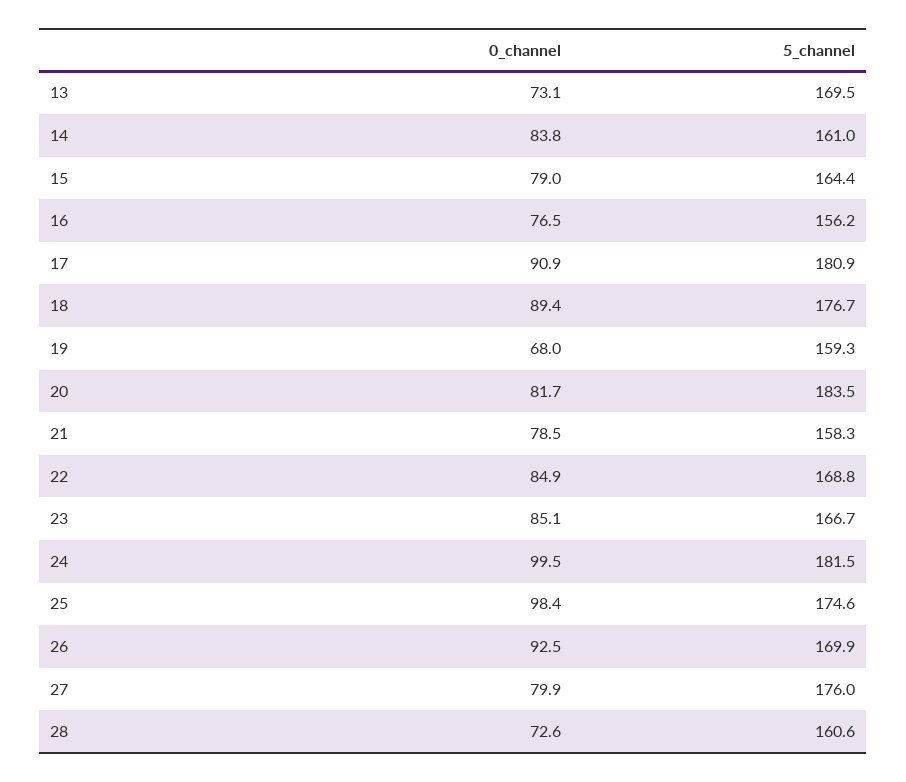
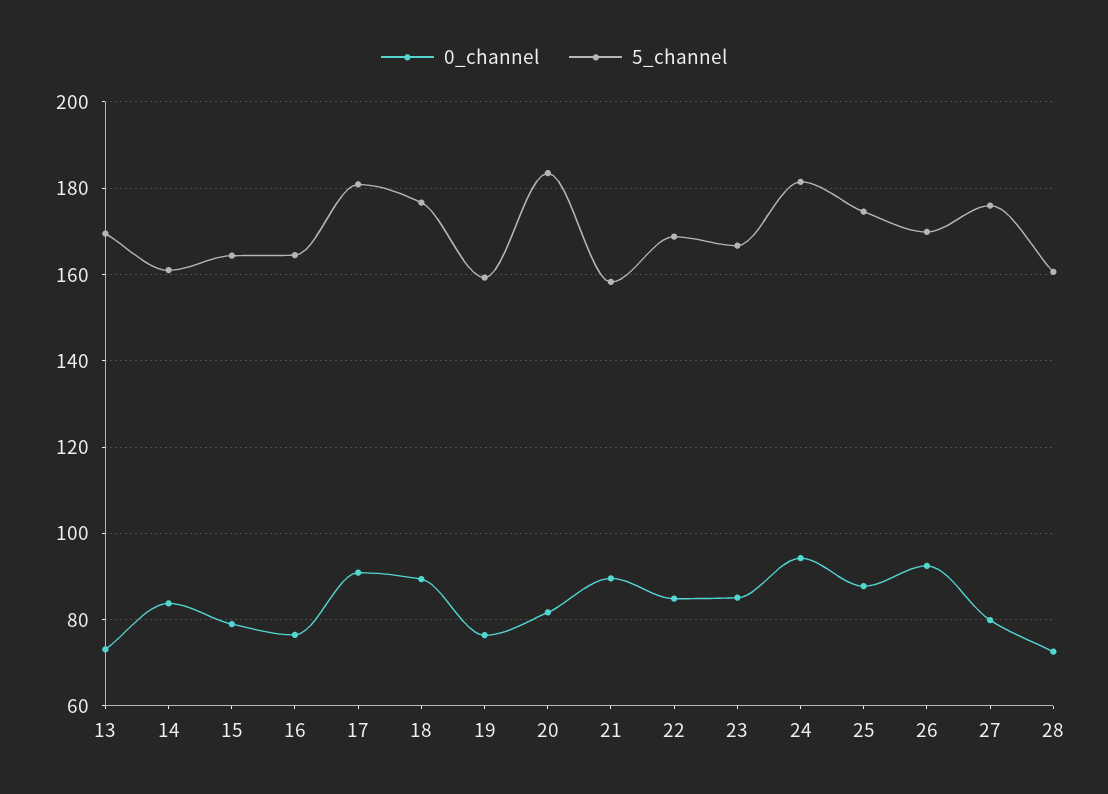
5_channel, 16: 156.2 -> 164
0_channel, 19: 68 -> 76
0_channel, 21: 78.5 -> 90
0_channel, 24: 99.5 -> 94
0_channel, 25: 98.4 -> 88

